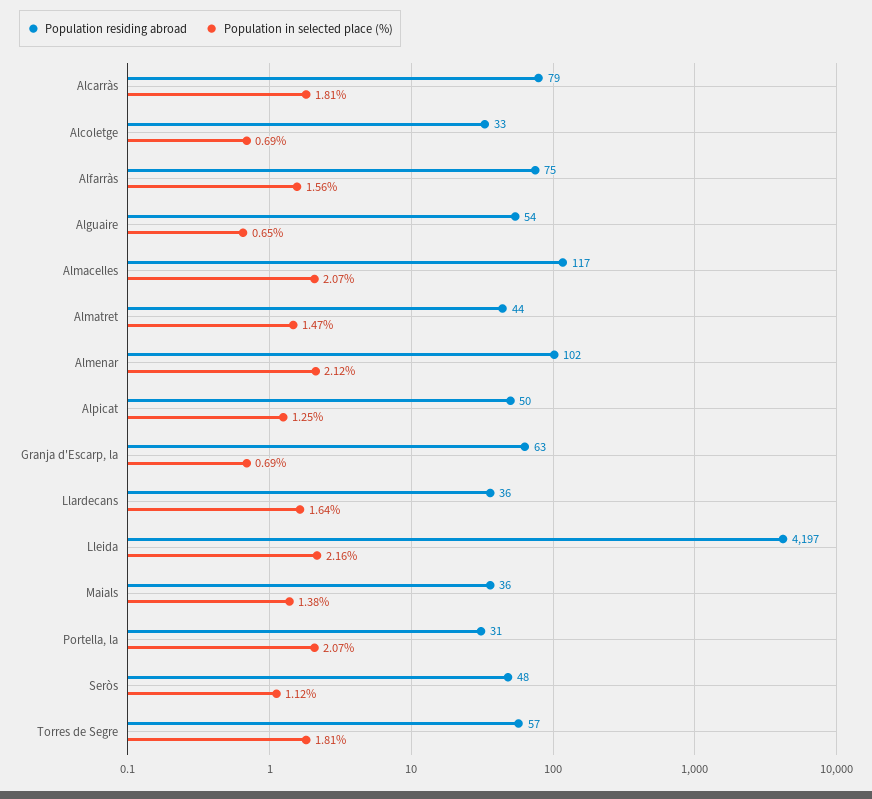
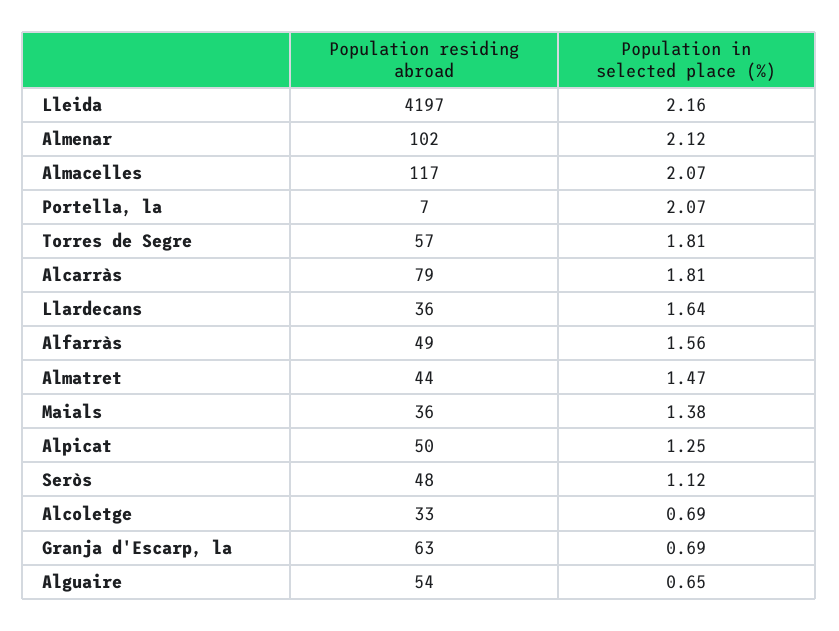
Population residing abroad, Alfarràs: 75 -> 49
Population residing abroad, Portella, la: 31 -> 7

